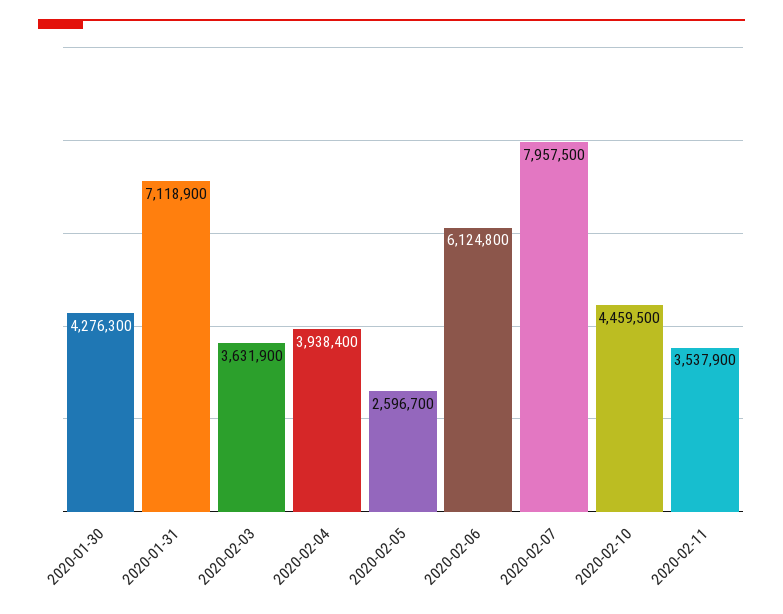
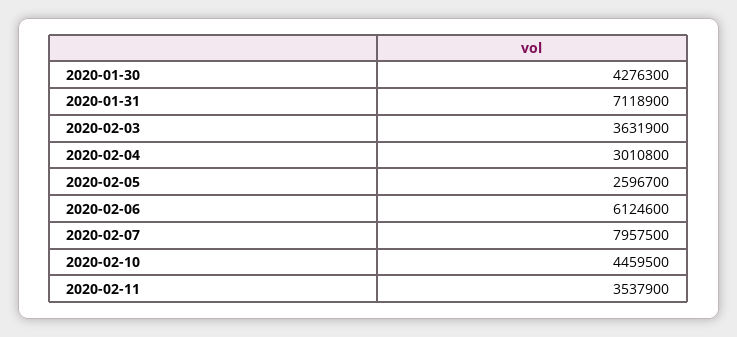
2020-02-04: 3938400 -> 3010800
2020-02-06: 6124800 -> 6124600

